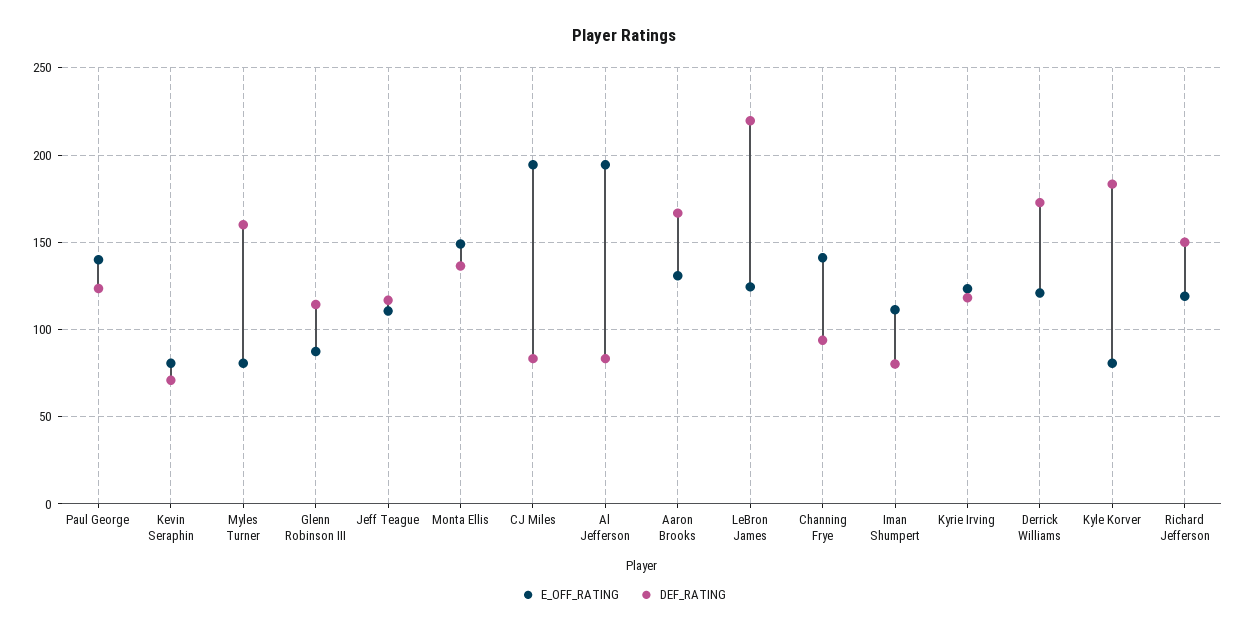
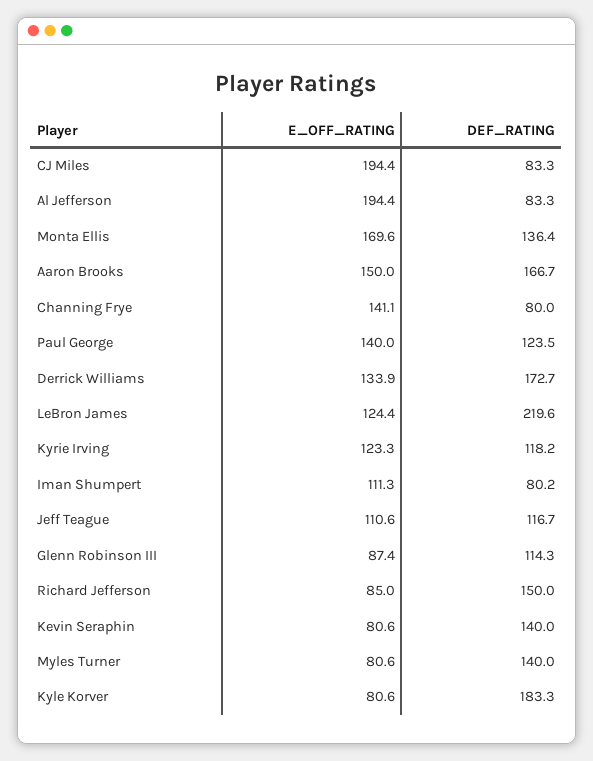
DEF_RATING, Kevin Seraphin: 70 -> 140
DEF_RATING, Myles Turner: 160 -> 140
E_OFF_RATING, Monta Ellis: 150 -> 169.6
E_OFF_RATING, Aaron Brooks: 130 -> 150
DEF_RATING, Channing Frye: 95 -> 80
E_OFF_RATING, Derrick Williams: 120 -> 133.9
E_OFF_RATING, Richard Jefferson: 120 -> 85

